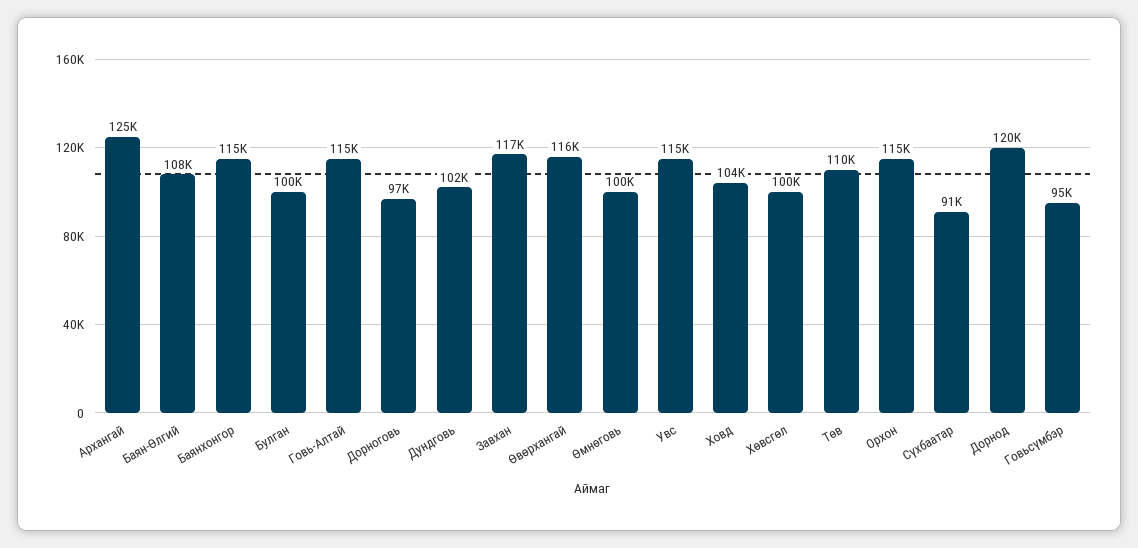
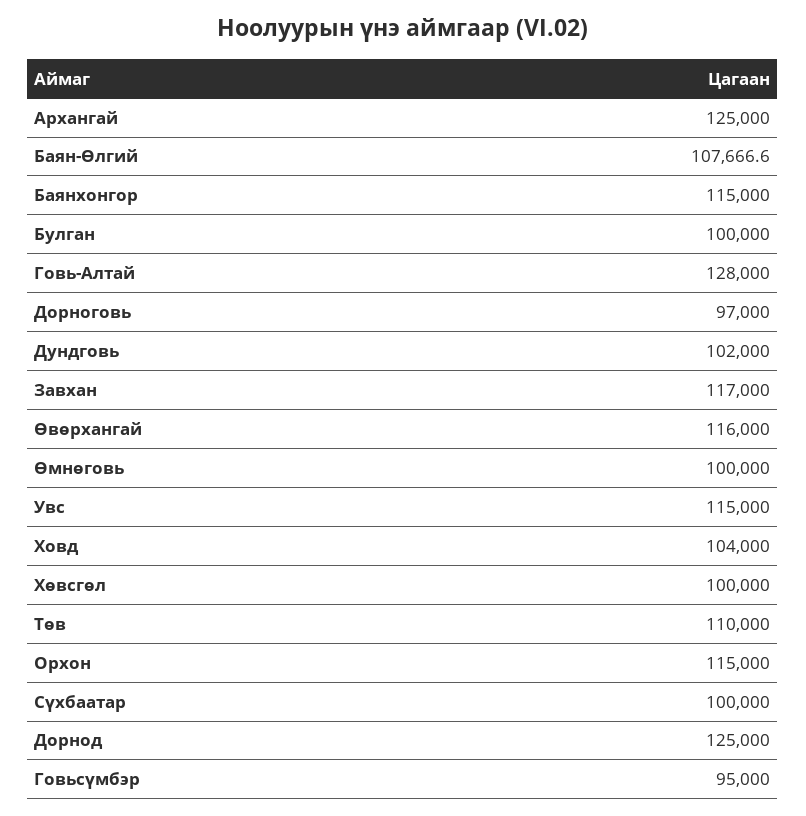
Говь-Алтай: 115000 -> 128000
Сүхбаатар: 91000 -> 100000
Дорнод: 120000 -> 125000

